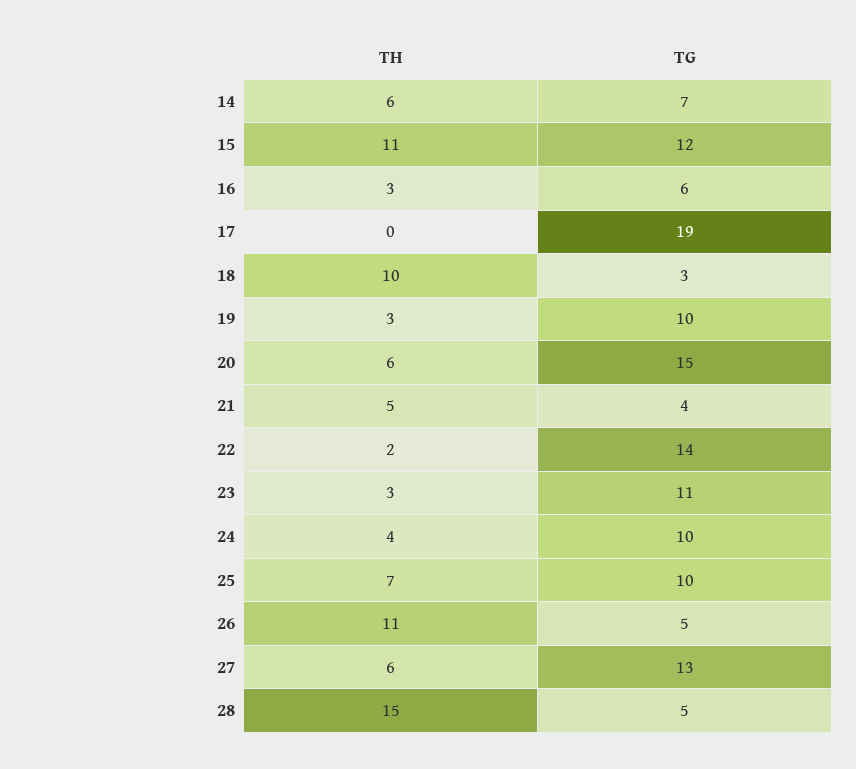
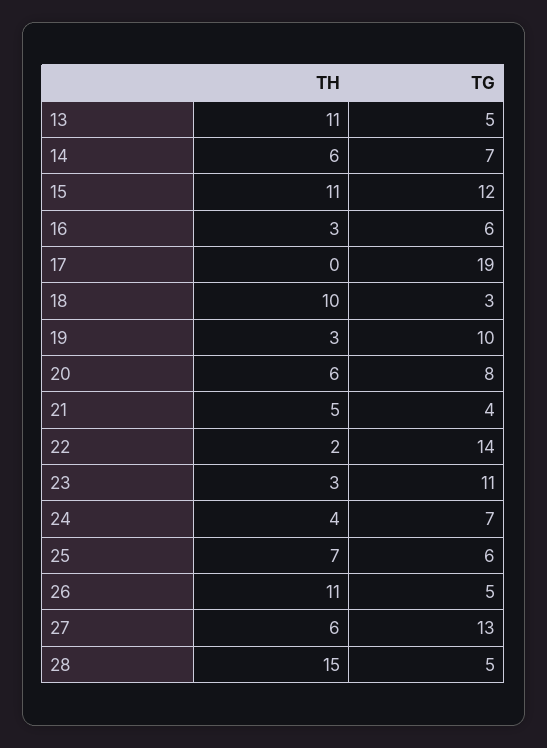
TG, 20: 15 -> 8
TG, 24: 10 -> 7
TG, 25: 10 -> 6
TH, 13: none -> 11
TG, 13: none -> 5

